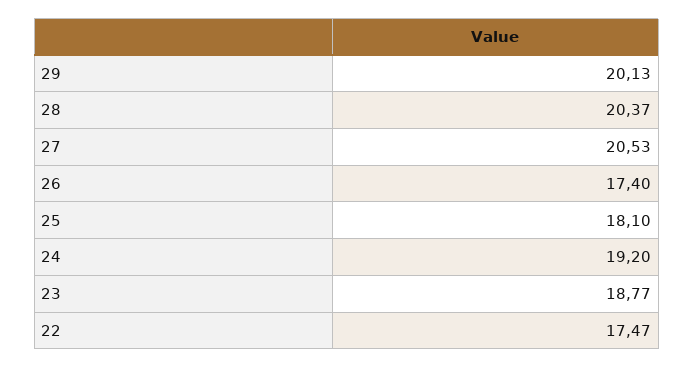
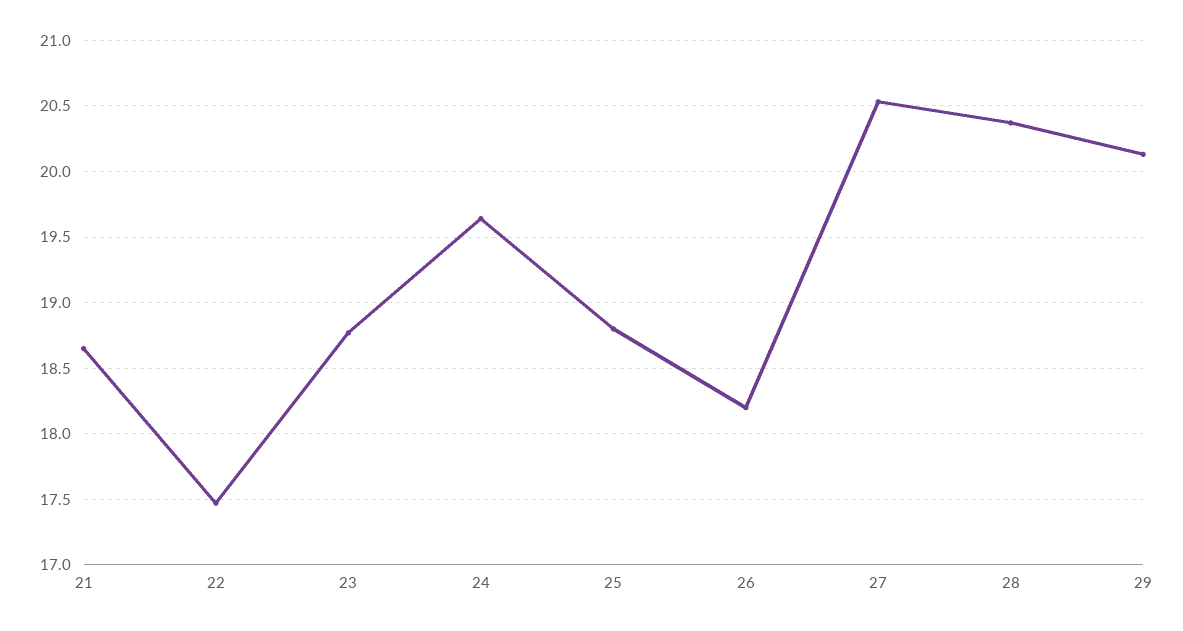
26: 17.4 -> 18.2
25: 18.1 -> 18.8
24: 19.2 -> 19.65
21: none -> 18.65

